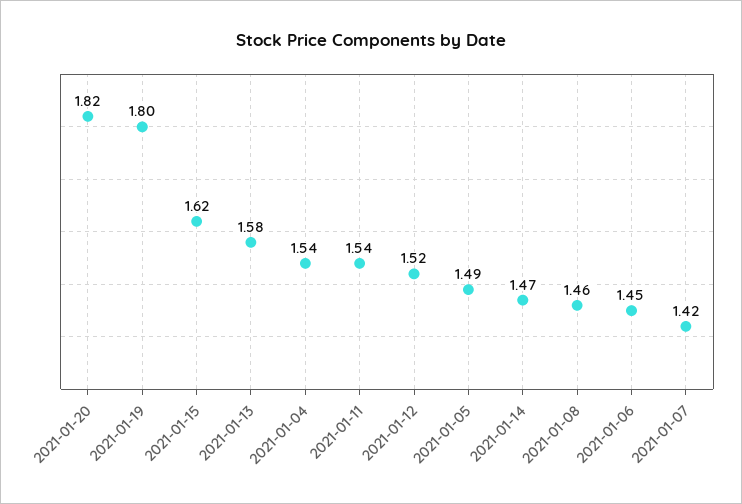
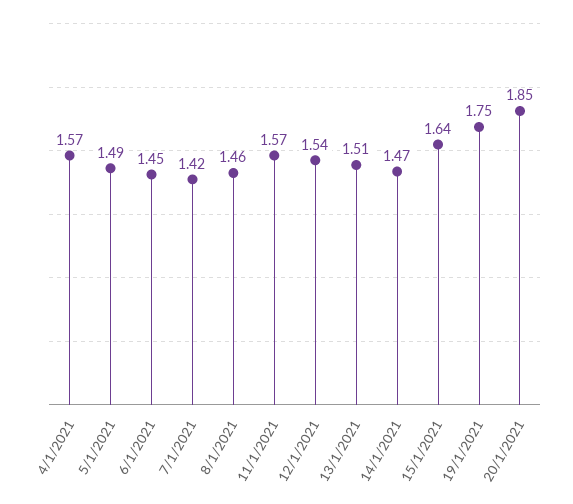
2021-01-20: 1.82 -> 1.85
2021-01-19: 1.8 -> 1.75
2021-01-15: 1.62 -> 1.64
2021-01-13: 1.58 -> 1.51
2021-01-04: 1.54 -> 1.57
2021-01-11: 1.54 -> 1.57
2021-01-12: 1.52 -> 1.54

